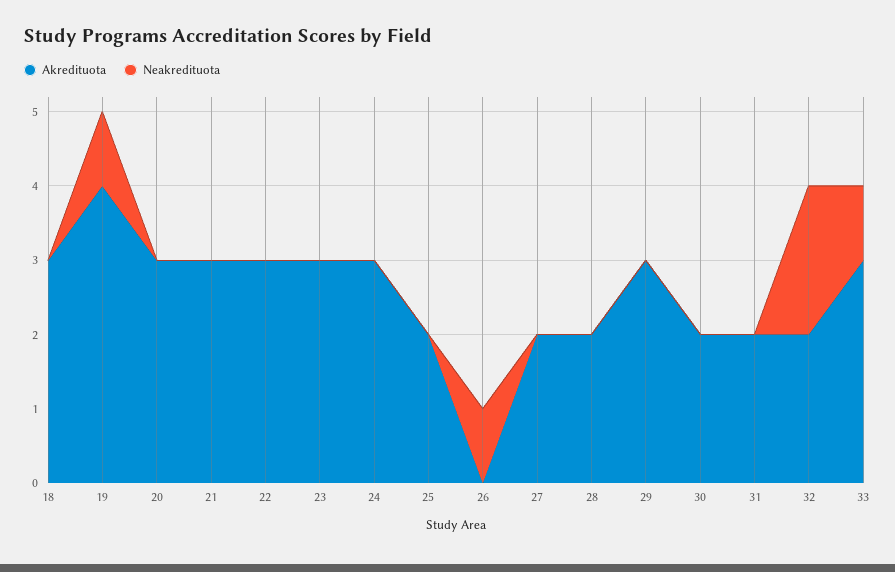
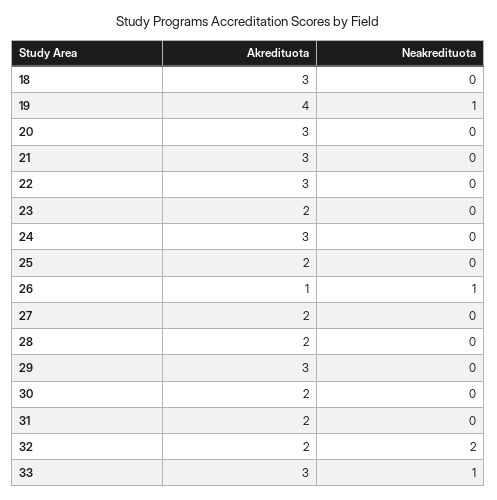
Akredituota, 23: 3 -> 2
Akredituota, 26: 0 -> 1

